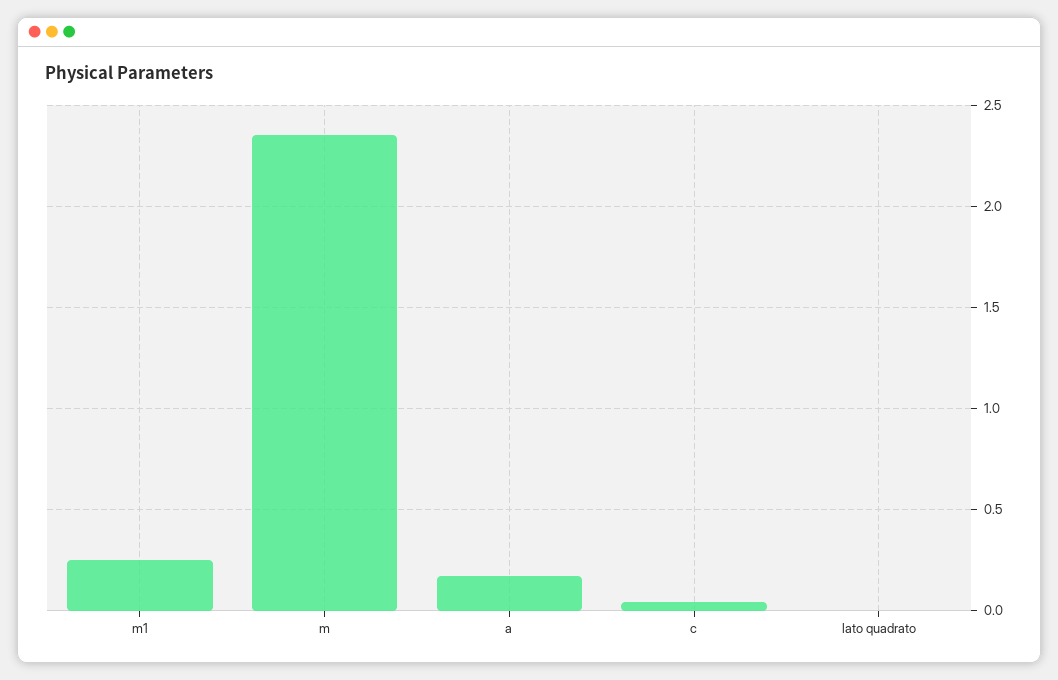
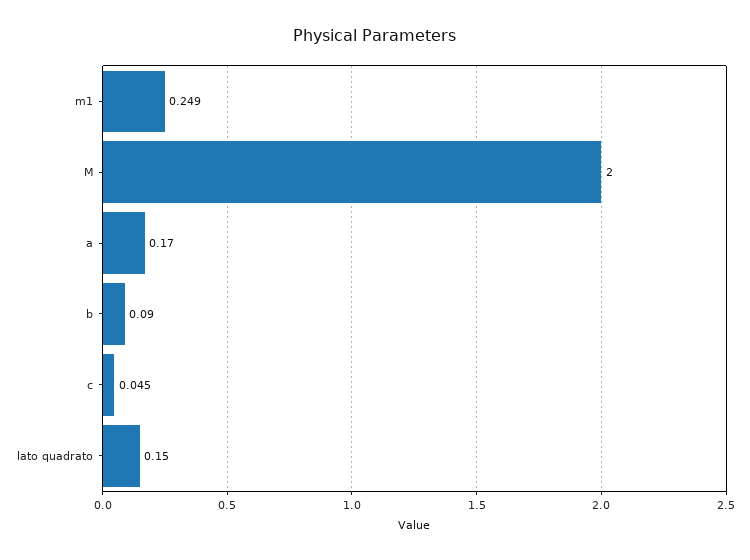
m: 2.35 -> 2
lato quadrato: 0 -> 0.15
b: none -> 0.09

